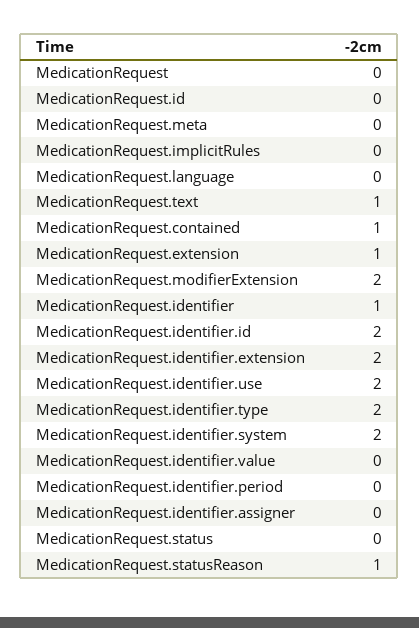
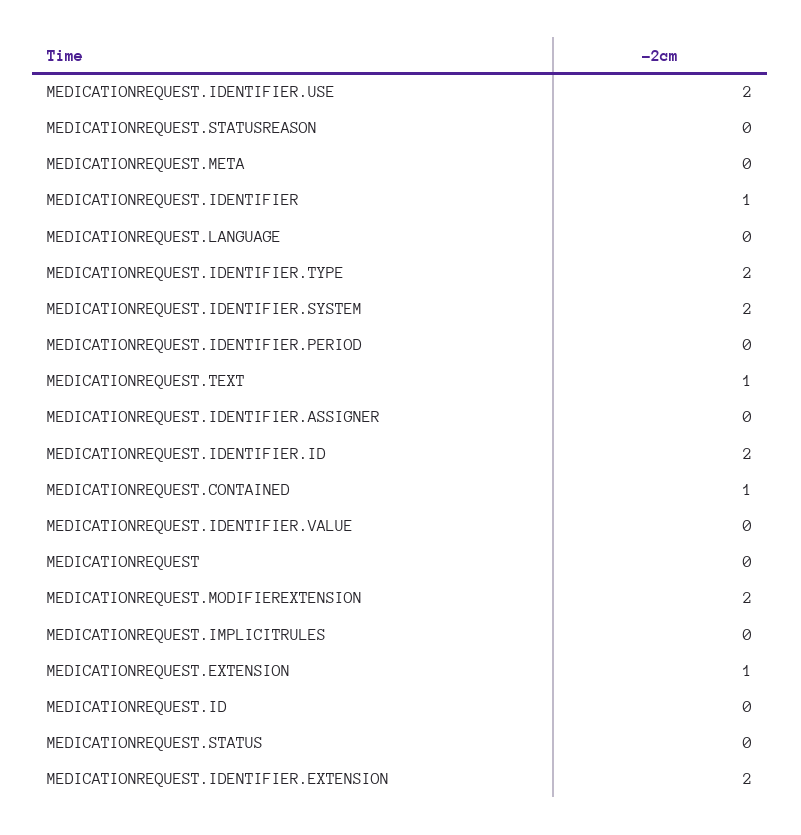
MedicationRequest.statusReason: 1 -> 0

